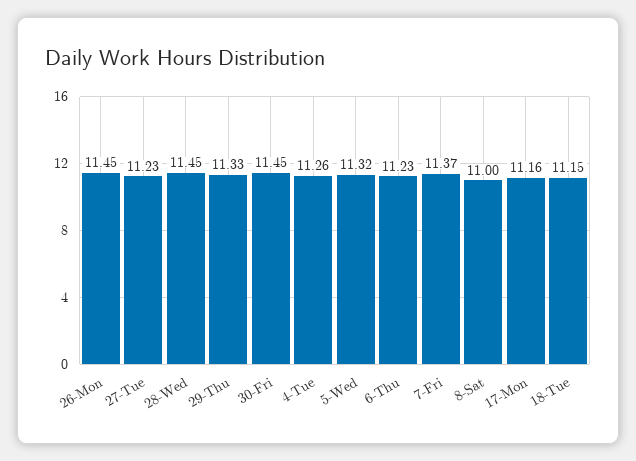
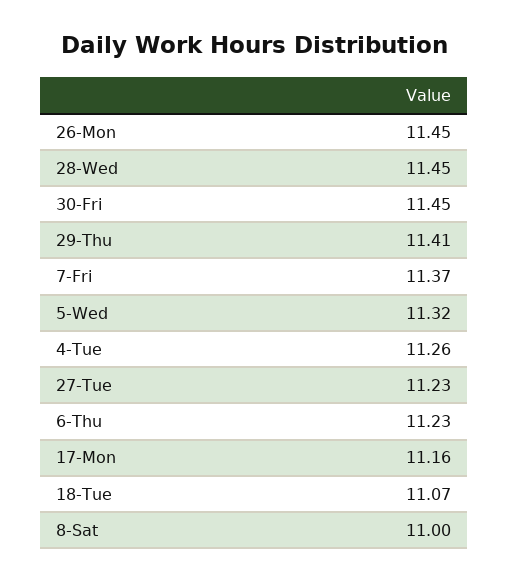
29-Thu: 11.33 -> 11.41
18-Tue: 11.15 -> 11.07

